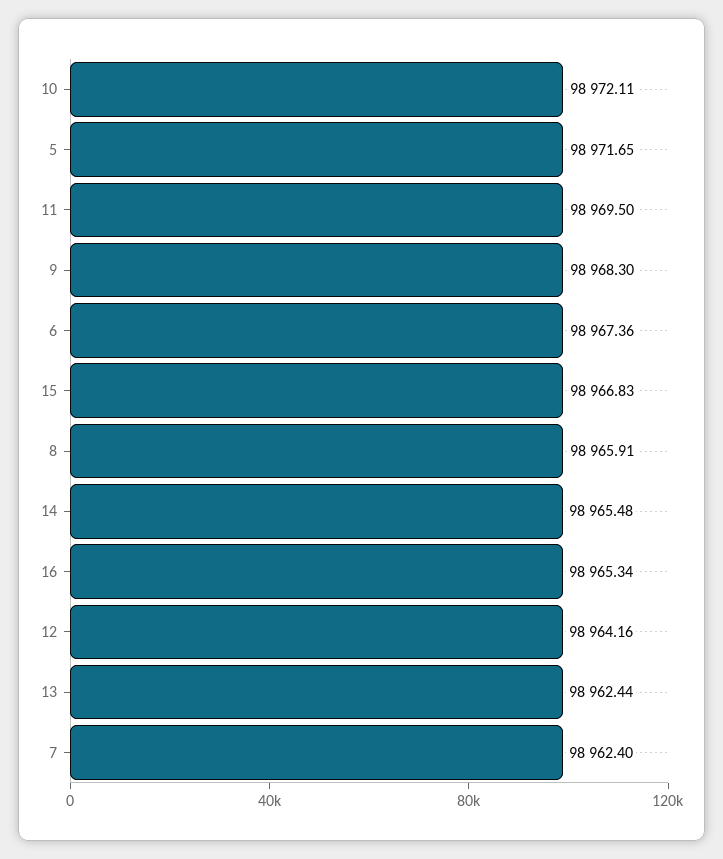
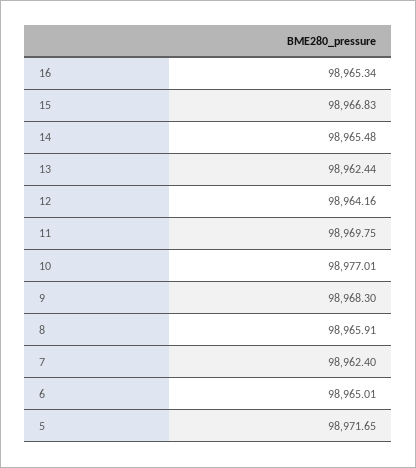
10: 98972.11 -> 98977.01
11: 98969.5 -> 98969.75
6: 98967.36 -> 98965.01

